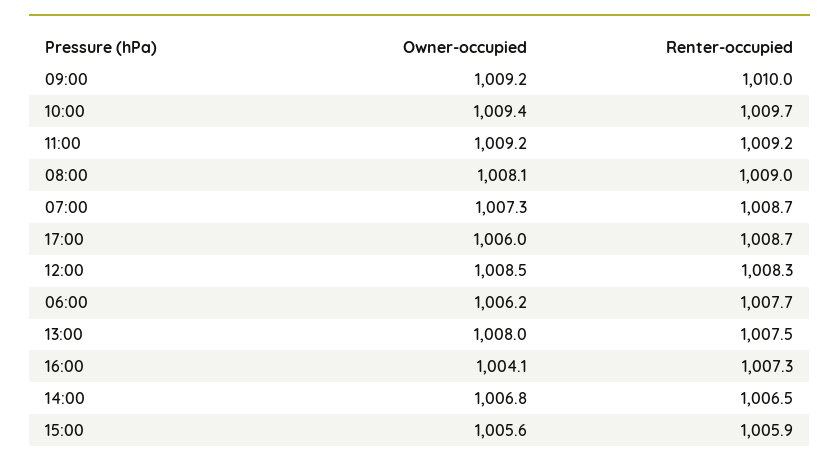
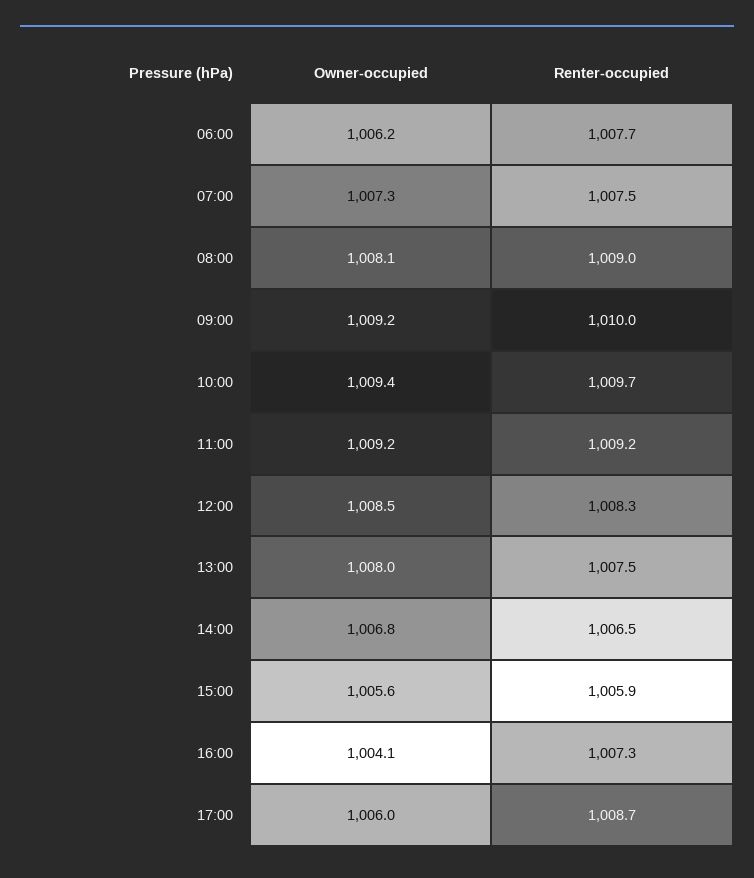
Renter-occupied, 07:00: 1008.7 -> 1007.5

